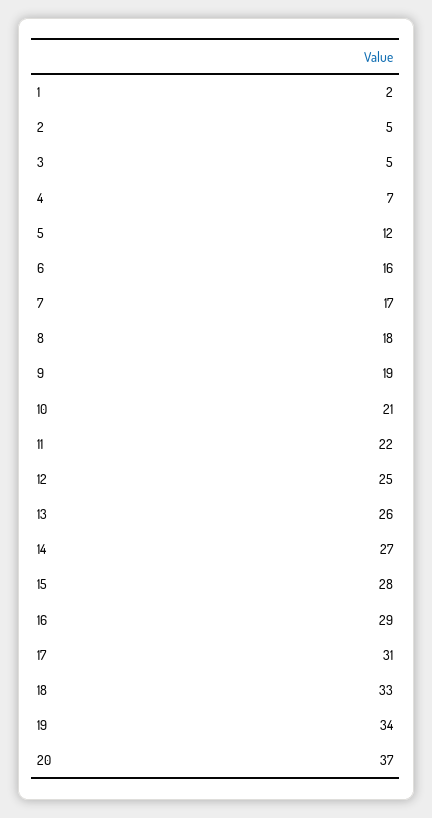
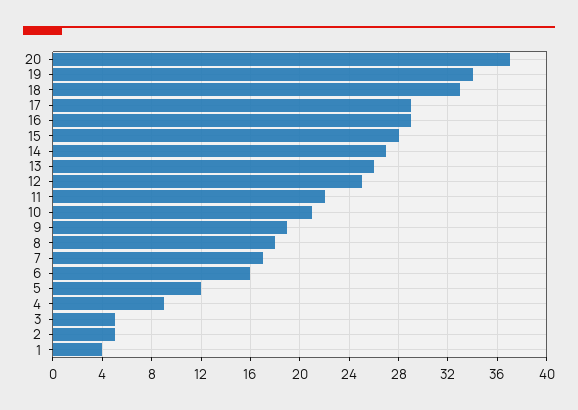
1: 2 -> 4
4: 7 -> 9
17: 31 -> 29

